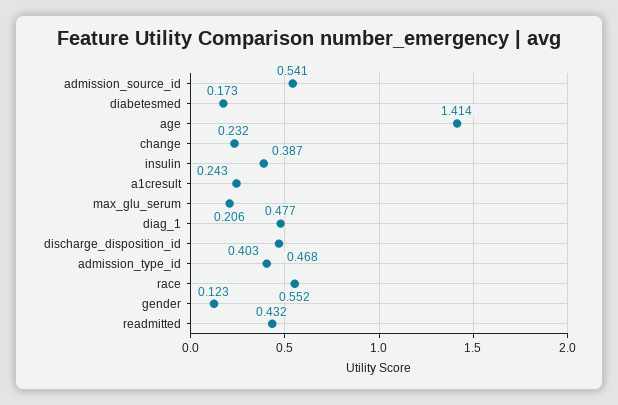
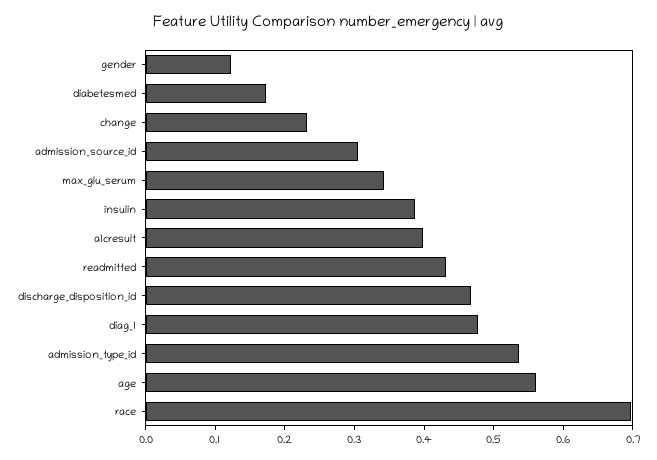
admission_source_id: 0.541 -> 0.3
age: 1.414 -> 0.56
a1cresult: 0.243 -> 0.4
max_glu_serum: 0.206 -> 0.34
admission_type_id: 0.403 -> 0.54
race: 0.552 -> 0.7

